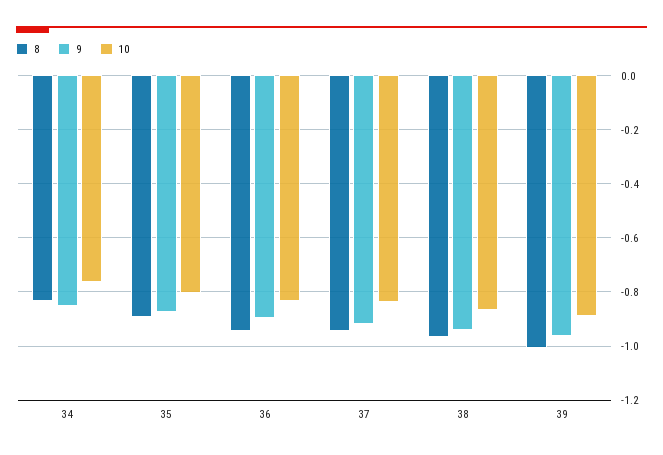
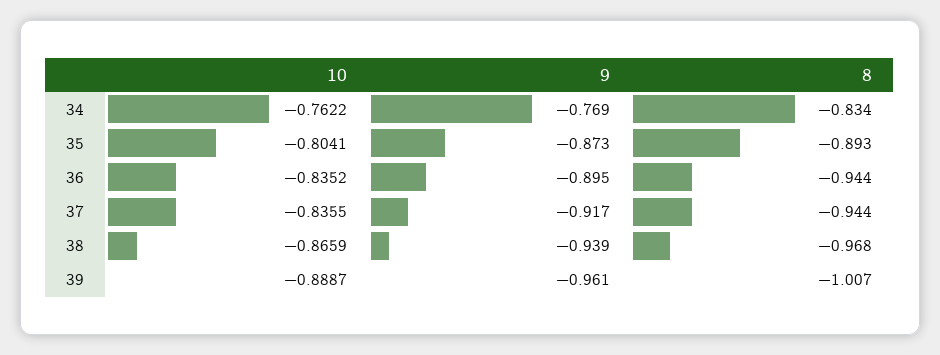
9, 34: -0.85 -> -0.769

